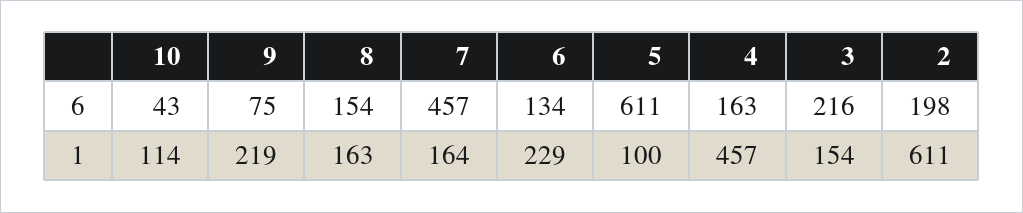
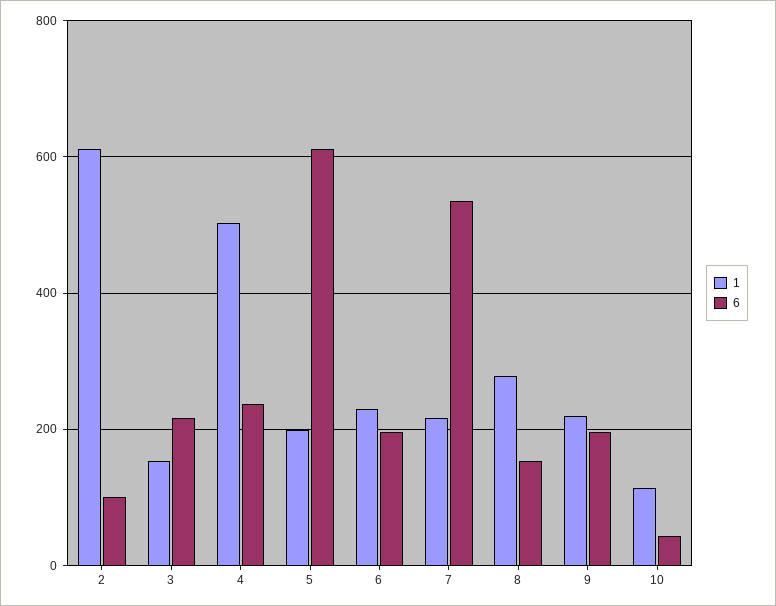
6, 9: 75 -> 200
6, 7: 457 -> 540
6, 6: 134 -> 200
6, 4: 163 -> 240
6, 2: 198 -> 100
1, 8: 163 -> 280
1, 7: 164 -> 220
1, 5: 100 -> 200
1, 4: 457 -> 500

